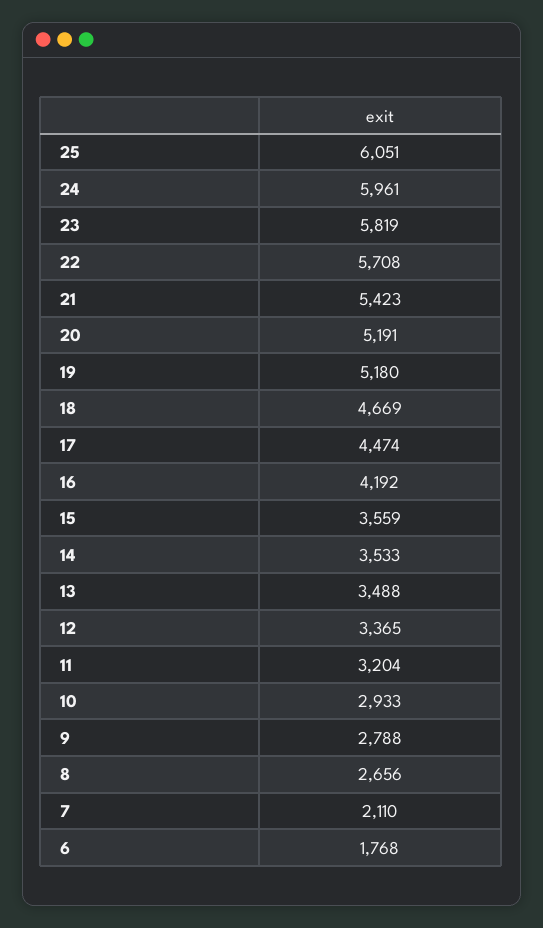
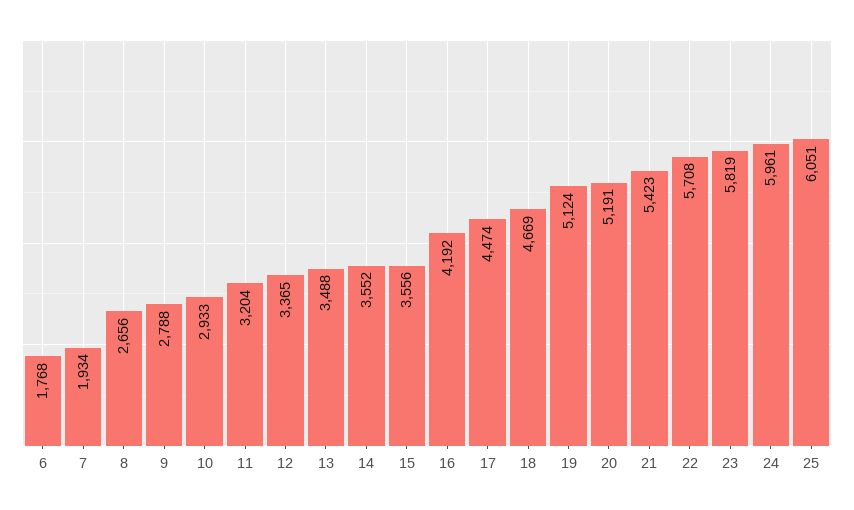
19: 5180 -> 5124
15: 3559 -> 3556
14: 3533 -> 3552
7: 2110 -> 1934

